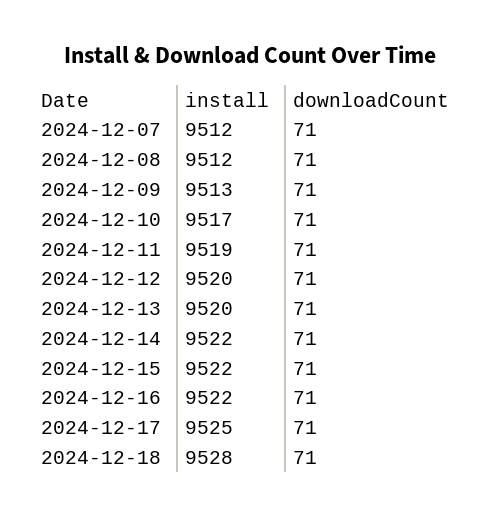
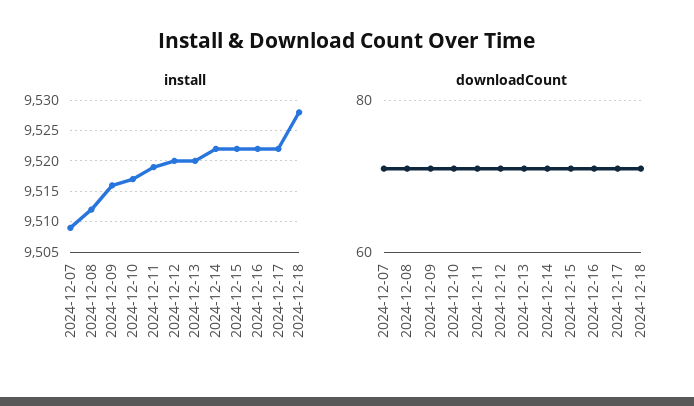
install, 2024-12-07: 9512 -> 9509
install, 2024-12-09: 9513 -> 9516
install, 2024-12-17: 9525 -> 9522

